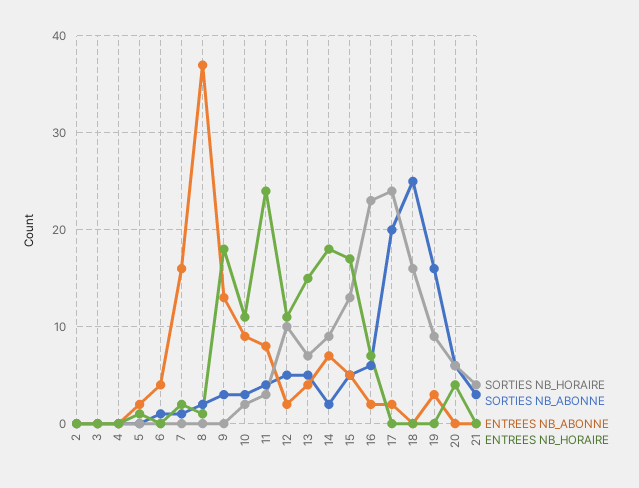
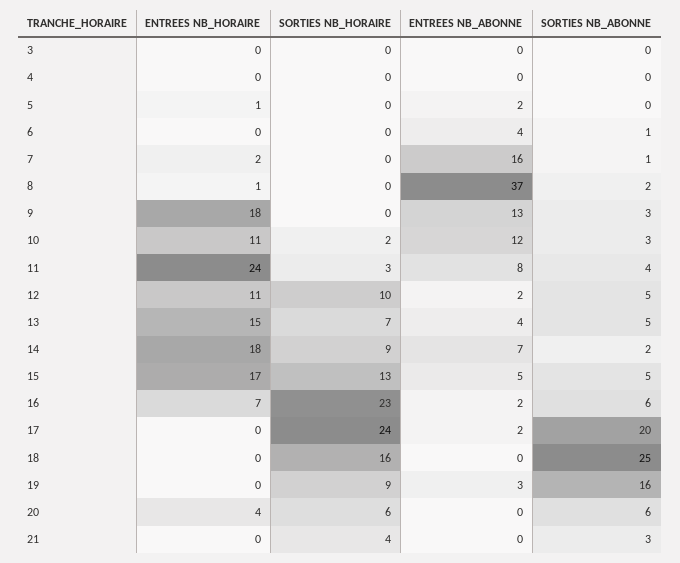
SORTIES NB_HORAIRE, 2: 0 -> none
SORTIES NB_ABONNE, 2: 0 -> none
ENTREES NB_ABONNE, 2: 0 -> none
ENTREES NB_HORAIRE, 2: 0 -> none
ENTREES NB_ABONNE, 10: 9 -> 12

